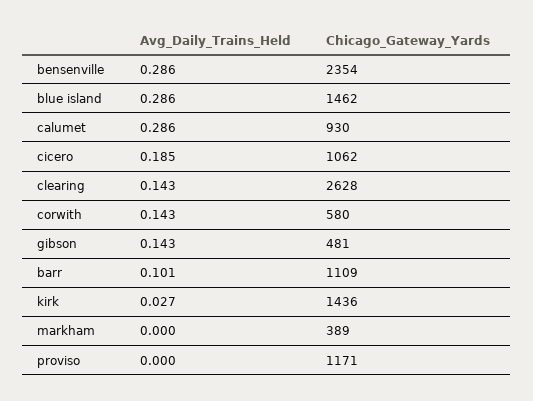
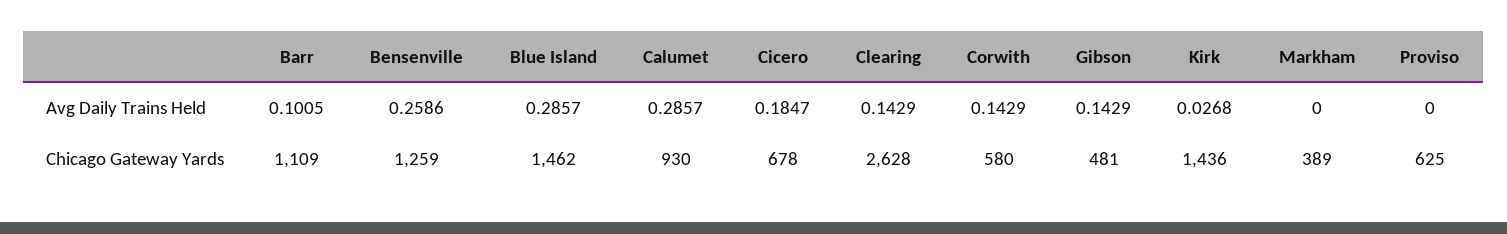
Avg_Daily_Trains_Held, bensenville: 0.286 -> 0.2586
Chicago_Gateway_Yards, bensenville: 2354 -> 1259
Chicago_Gateway_Yards, cicero: 1062 -> 678
Chicago_Gateway_Yards, proviso: 1171 -> 625

